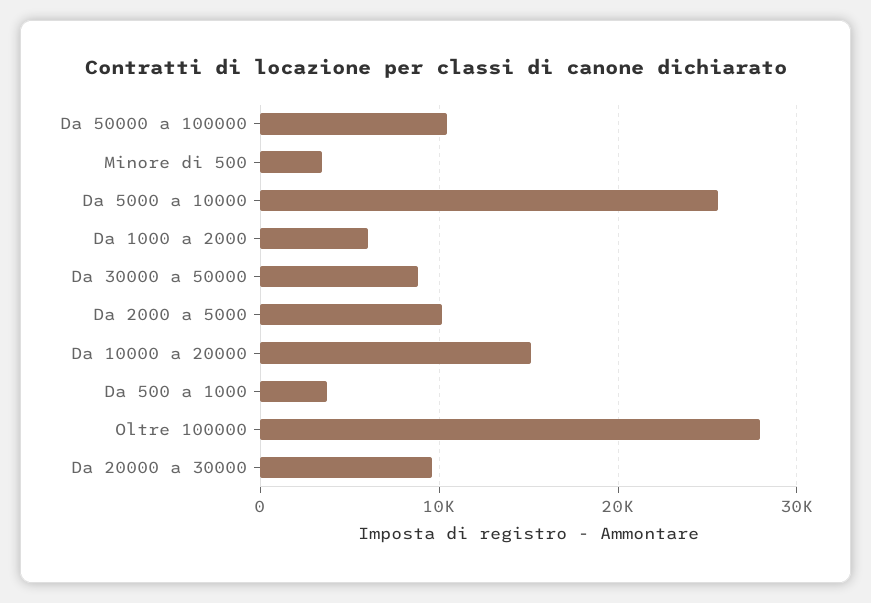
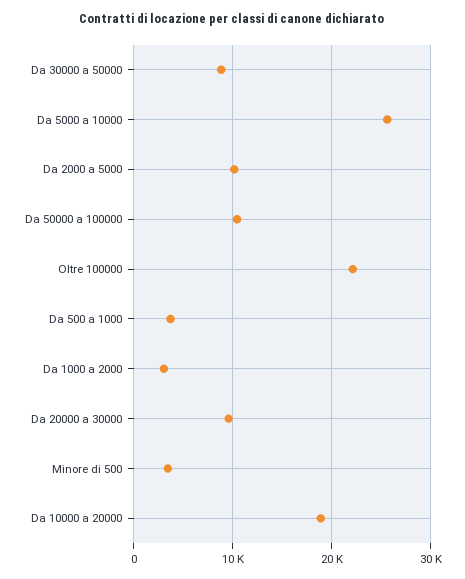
Da 1000 a 2000: 6000 -> 3000
Da 10000 a 20000: 15000 -> 19000
Oltre 100000: 28000 -> 22000

